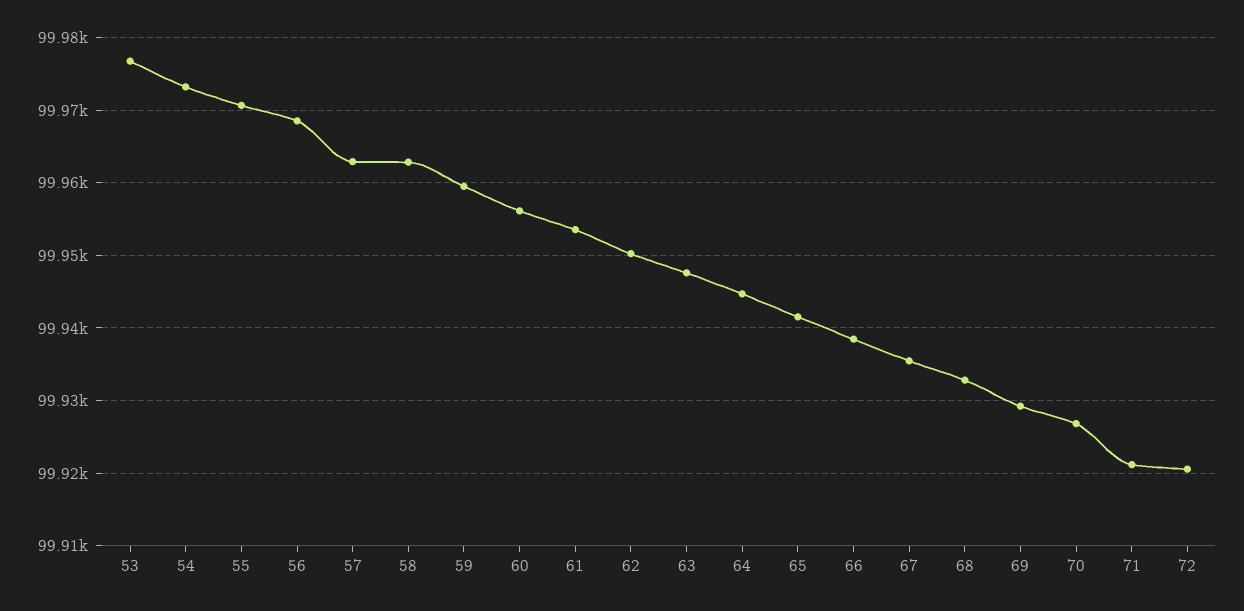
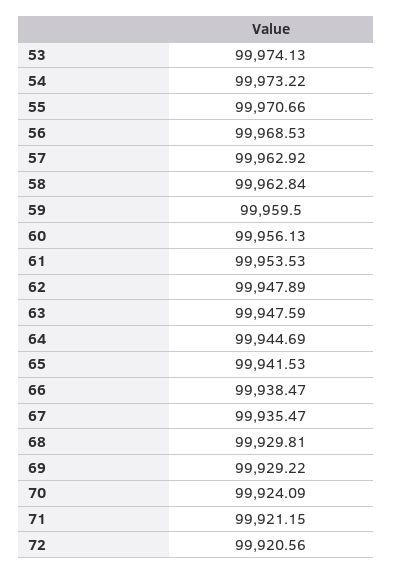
53: 99977 -> 99974.13
62: 99950 -> 99947.89
68: 99933 -> 99929.81
70: 99927 -> 99924.09

